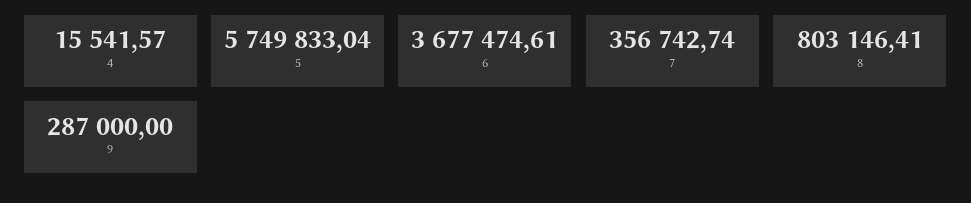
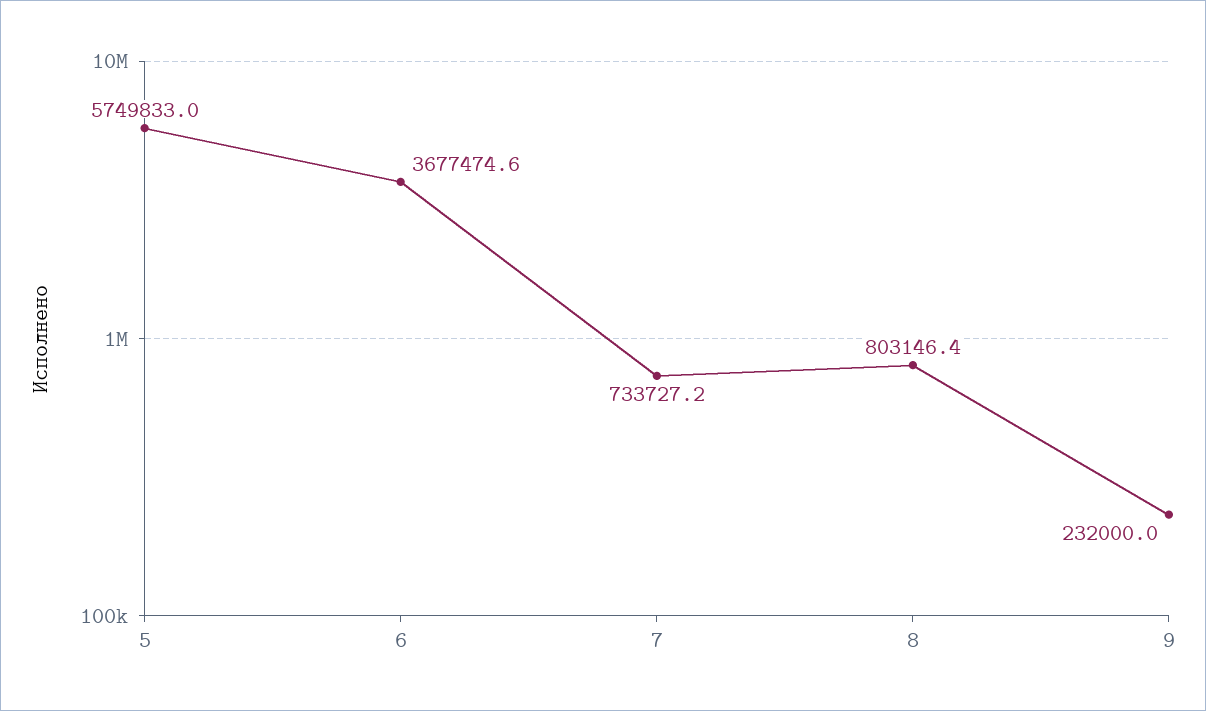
4: 15541.57 -> none
7: 356742.74 -> 733727.2
9: 287000 -> 232000

